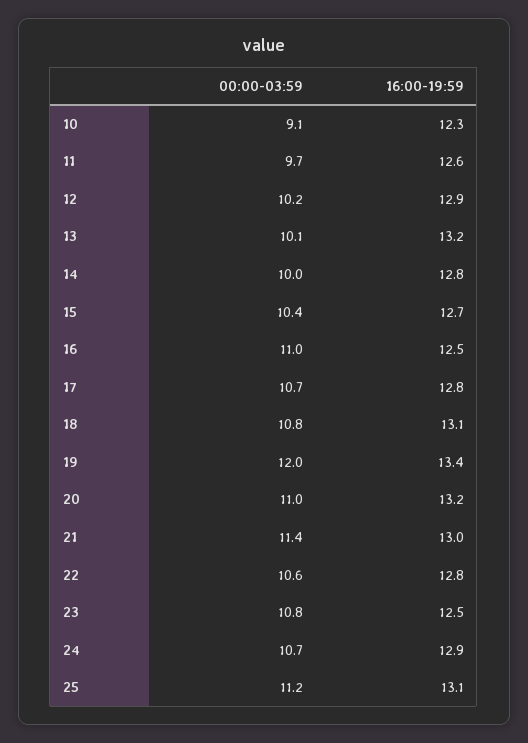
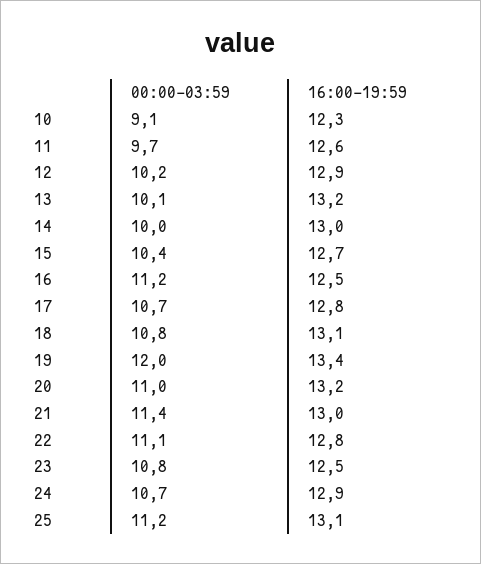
16:00-19:59, 14: 12.8 -> 13
00:00-03:59, 16: 11 -> 11.2
00:00-03:59, 22: 10.6 -> 11.1

